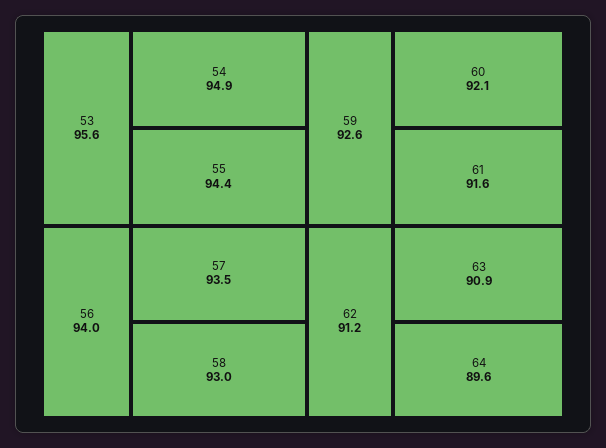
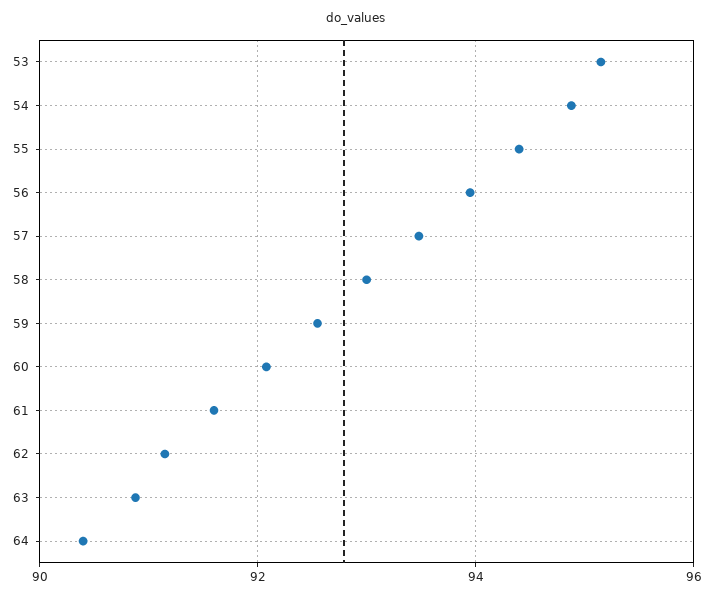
53: 95.6 -> 95.2
64: 89.6 -> 90.4

